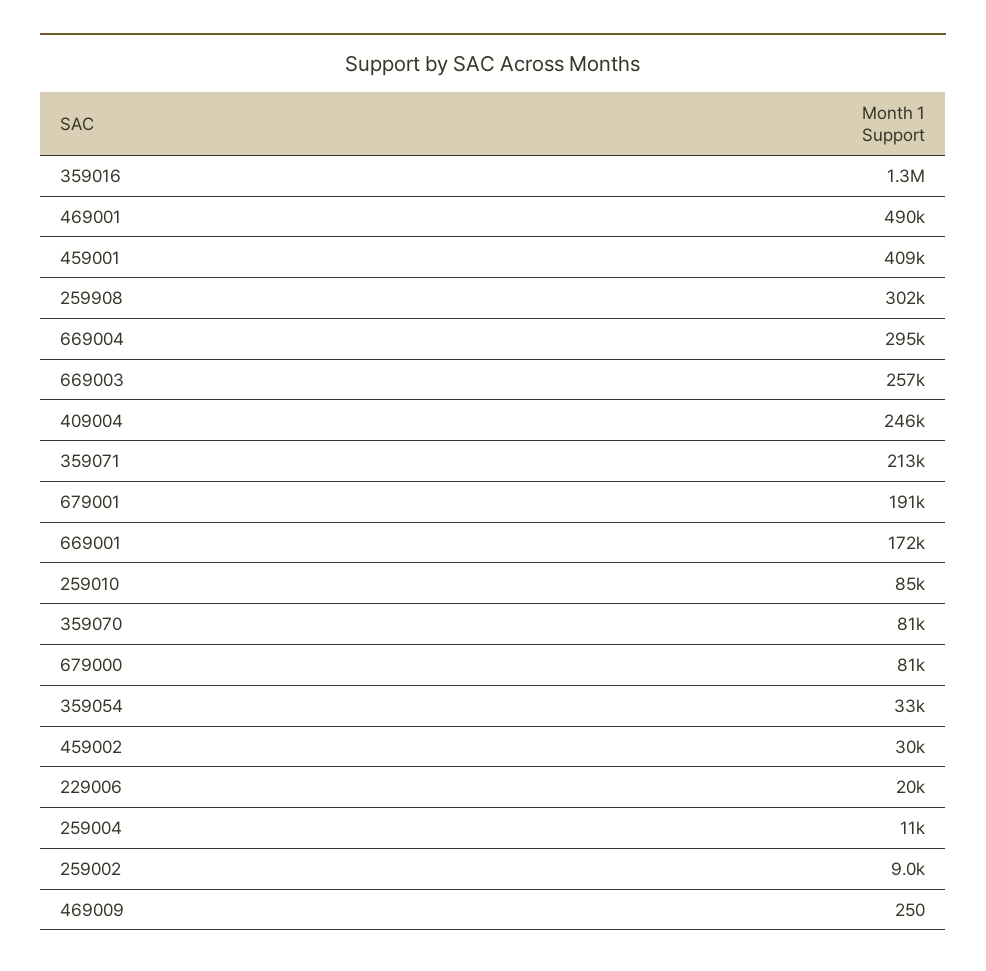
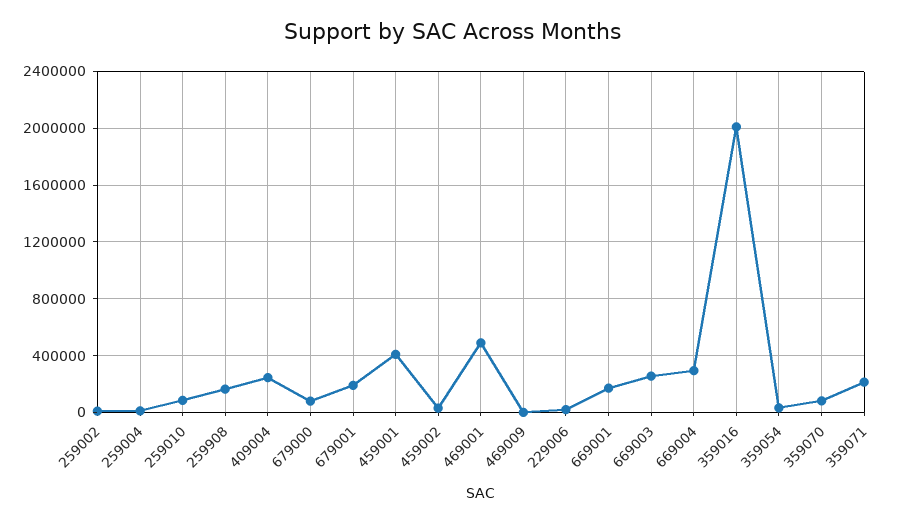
359016: 1300000 -> 2000000
259908: 302000 -> 150000

